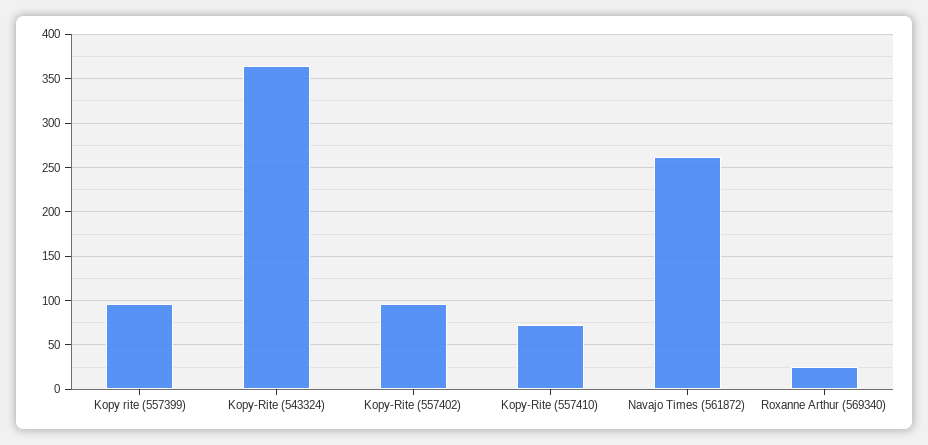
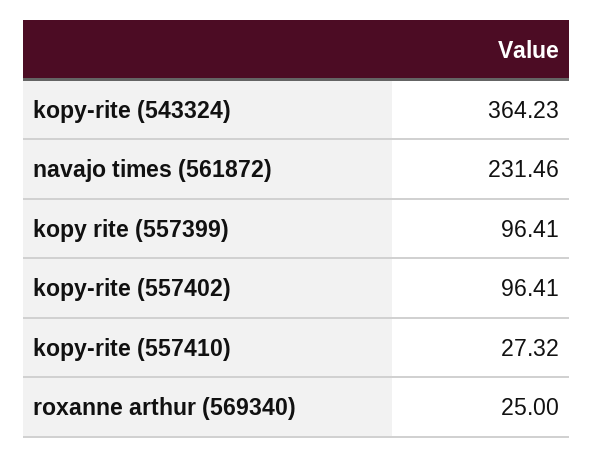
Kopy-Rite (557410): 70 -> 27.32
Navajo Times (561872): 260 -> 231.46

